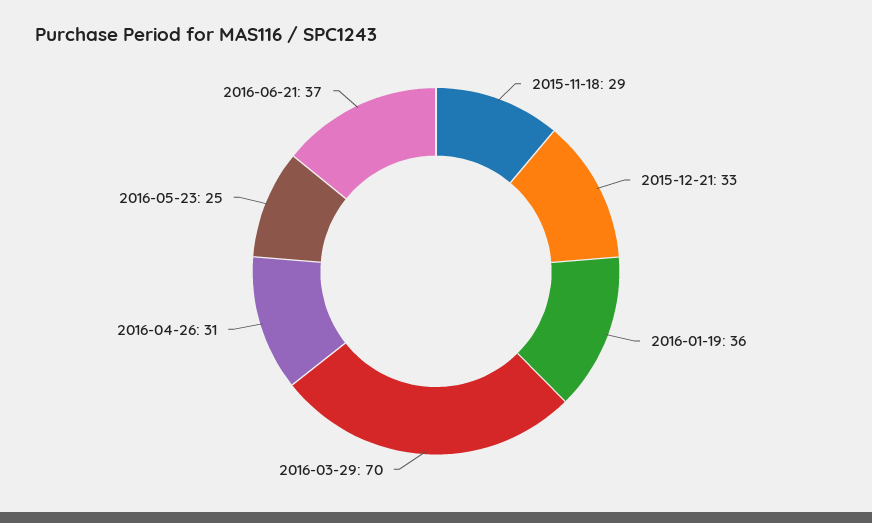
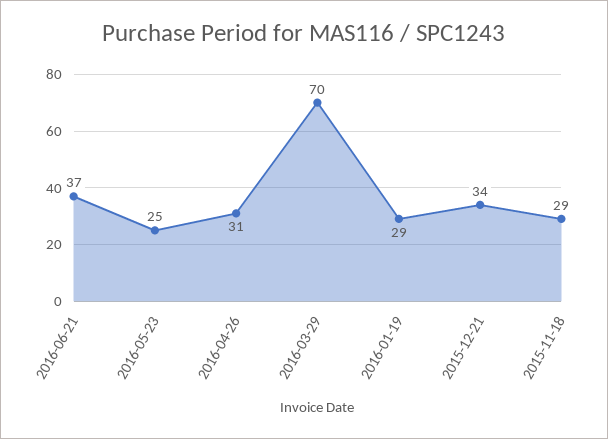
2015-12-21: 33 -> 34
2016-01-19: 36 -> 29

